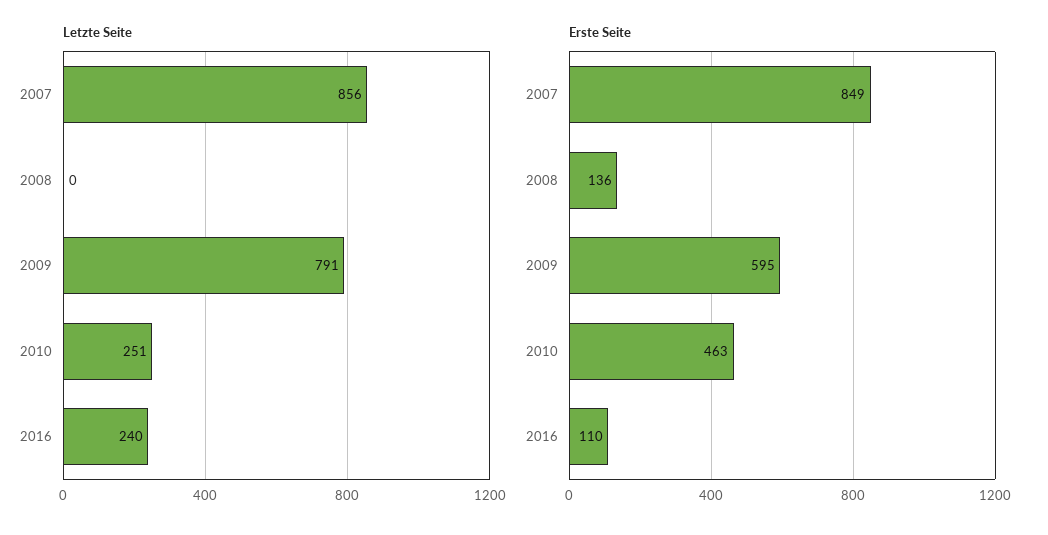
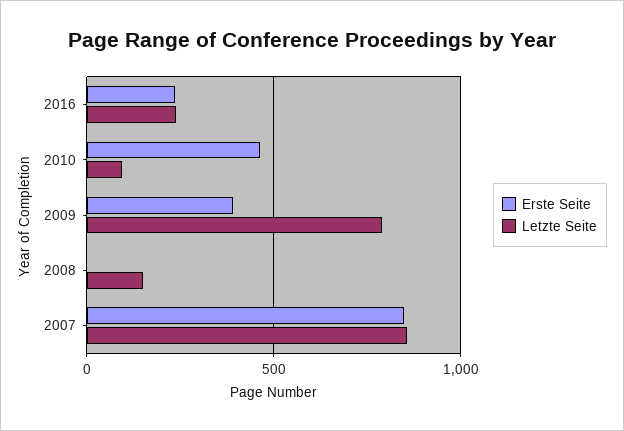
Letzte Seite, 2008: 0 -> 150
Letzte Seite, 2010: 251 -> 100
Erste Seite, 2008: 136 -> 0
Erste Seite, 2009: 595 -> 400
Erste Seite, 2016: 110 -> 250

